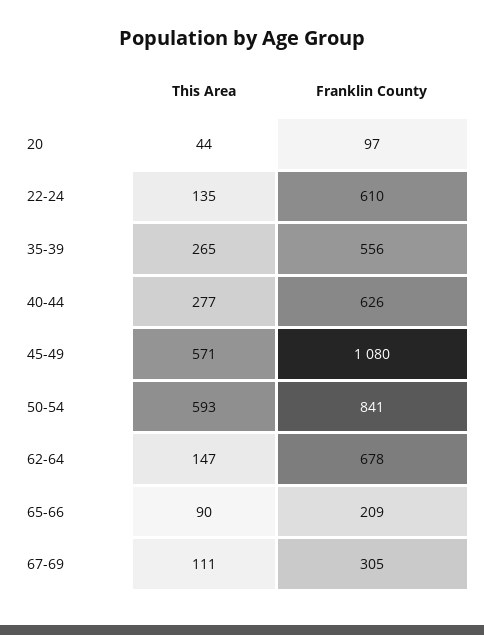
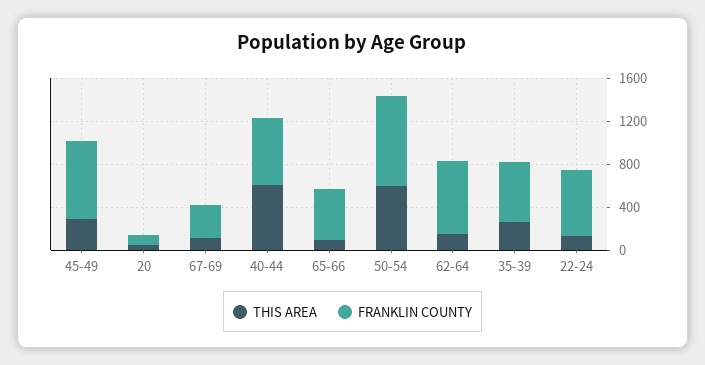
This Area, 40-44: 277 -> 600
This Area, 45-49: 571 -> 300
Franklin County, 45-49: 1080 -> 700
Franklin County, 65-66: 209 -> 500

